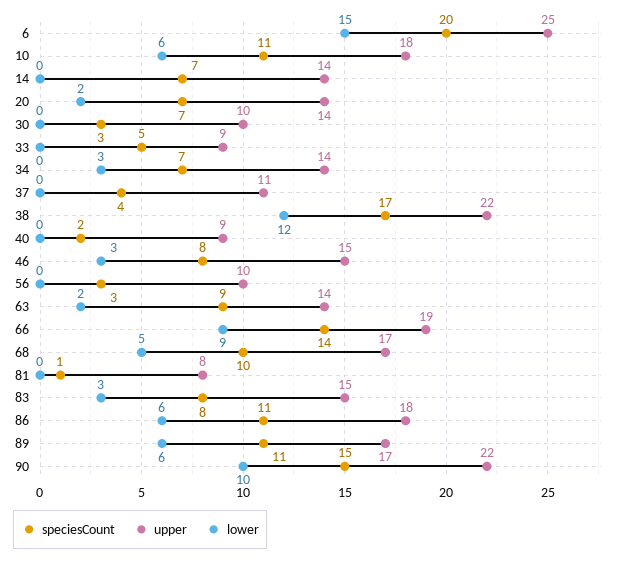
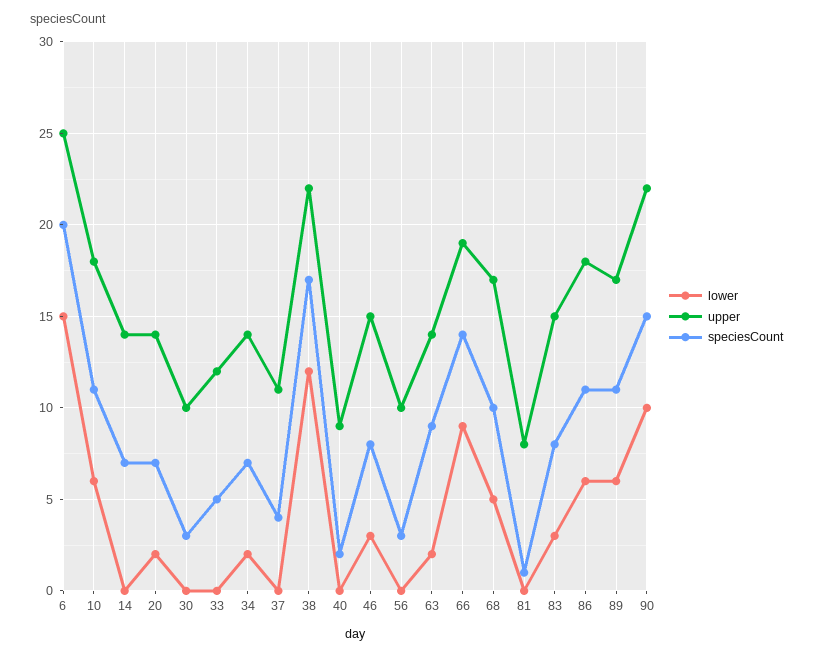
upper, 33: 9 -> 12
lower, 34: 3 -> 2

